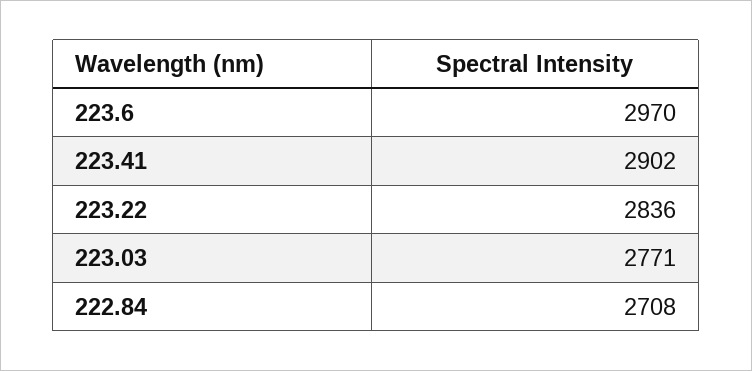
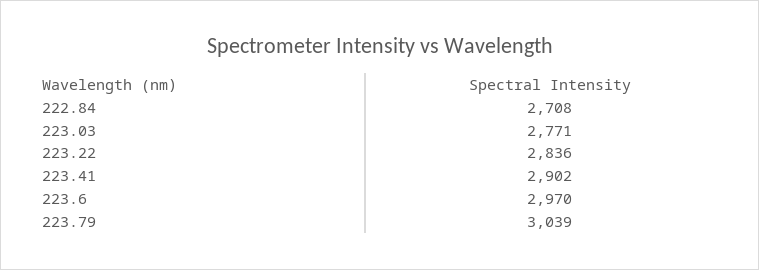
223.79: none -> 3039

